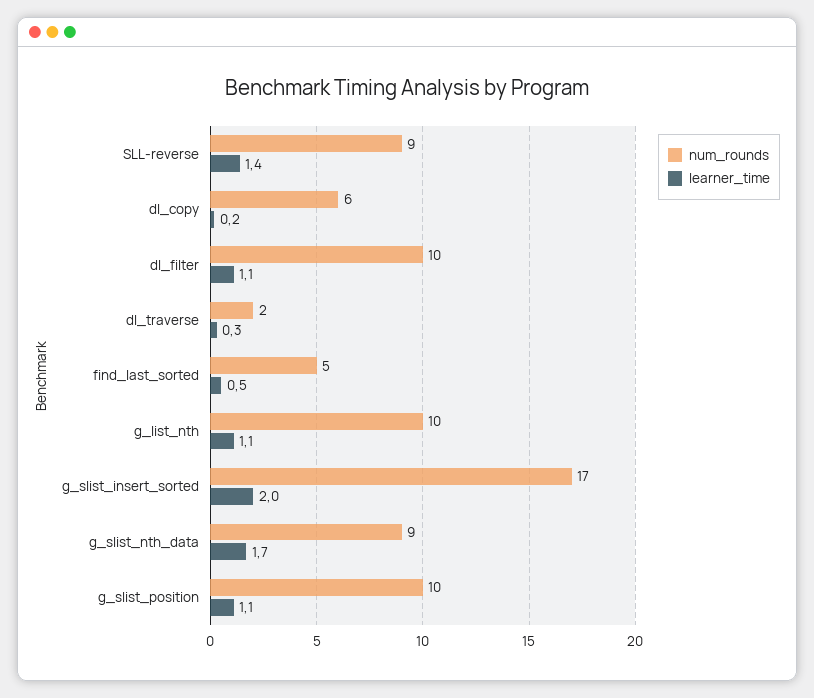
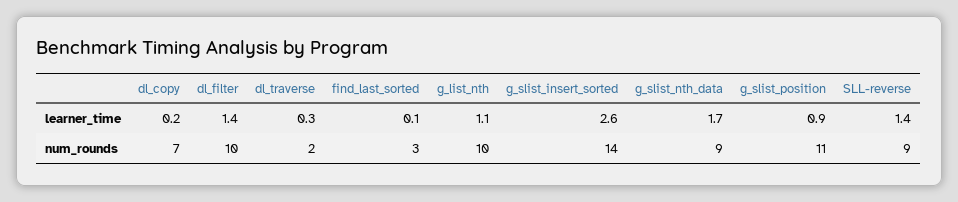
num_rounds, dl_copy: 6 -> 7
learner_time, dl_filter: 1.1 -> 1.4
num_rounds, find_last_sorted: 5 -> 3
learner_time, find_last_sorted: 0.5 -> 0.1
num_rounds, g_slist_insert_sorted: 17 -> 14
learner_time, g_slist_insert_sorted: 2 -> 2.6
num_rounds, g_slist_position: 10 -> 11
learner_time, g_slist_position: 1.1 -> 0.9

